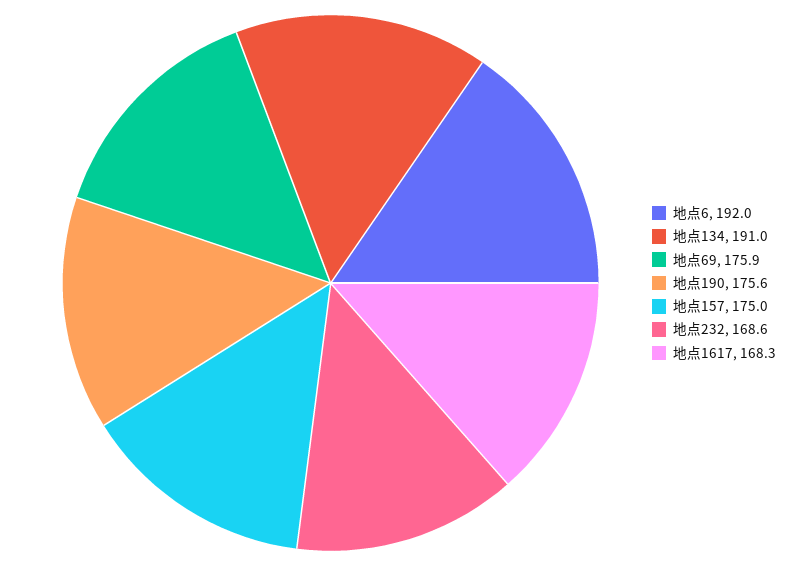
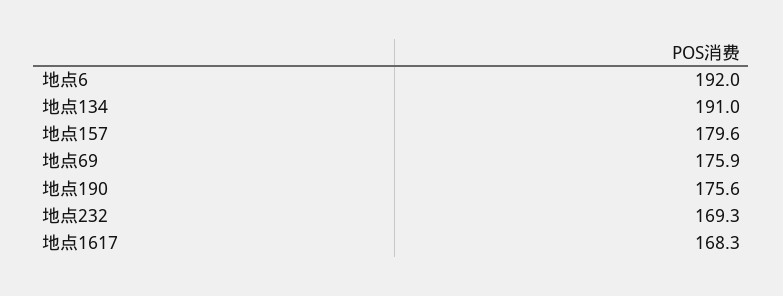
地点157: 175 -> 179.6
地点232: 168.6 -> 169.3

